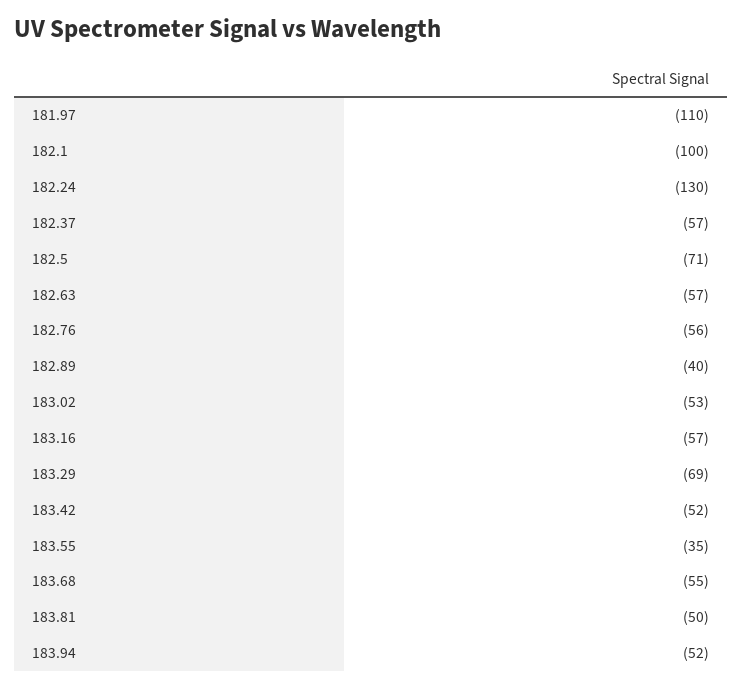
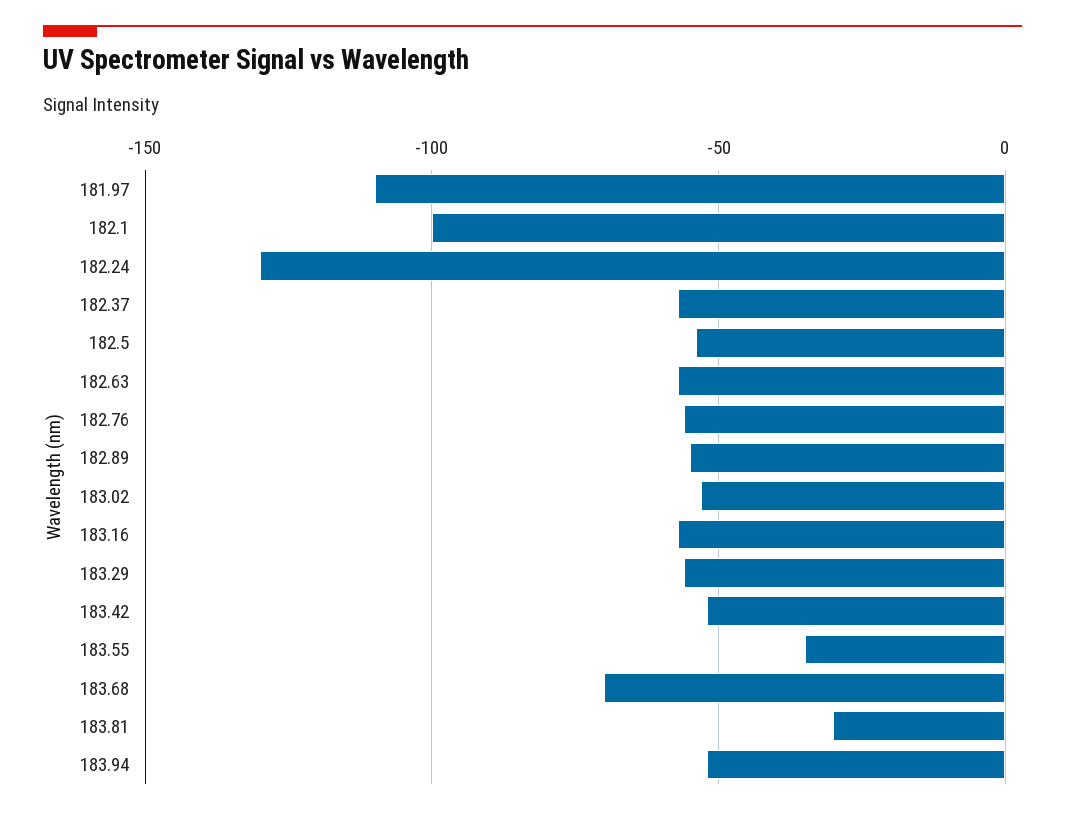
182.5: -71 -> -55
182.89: -40 -> -55
183.29: -69 -> -55
183.68: -55 -> -70
183.81: -50 -> -30

